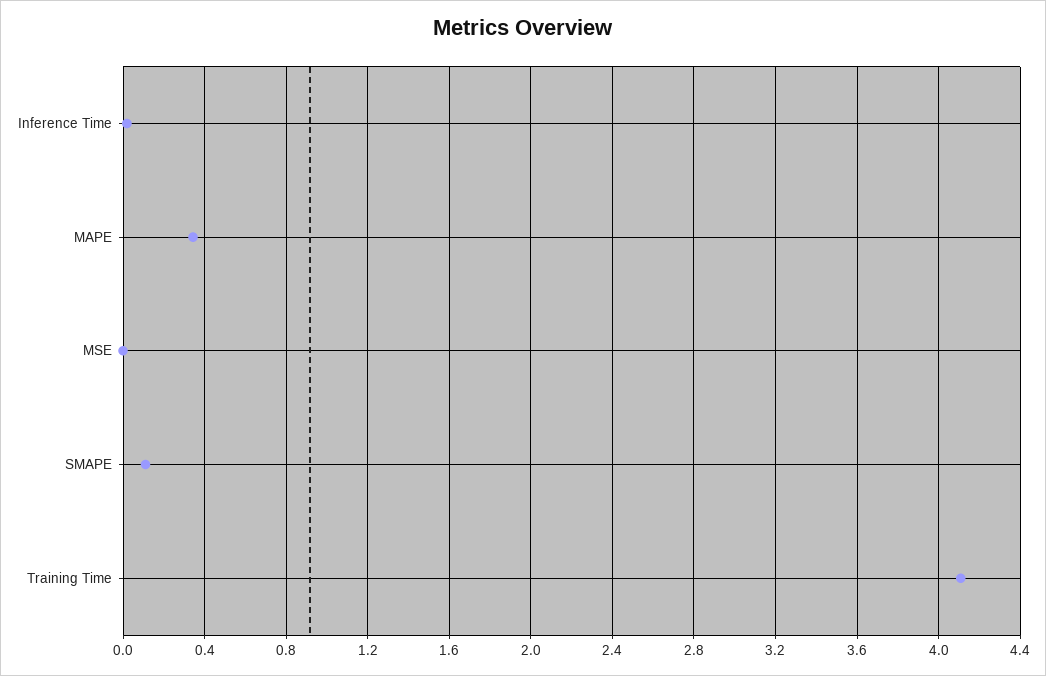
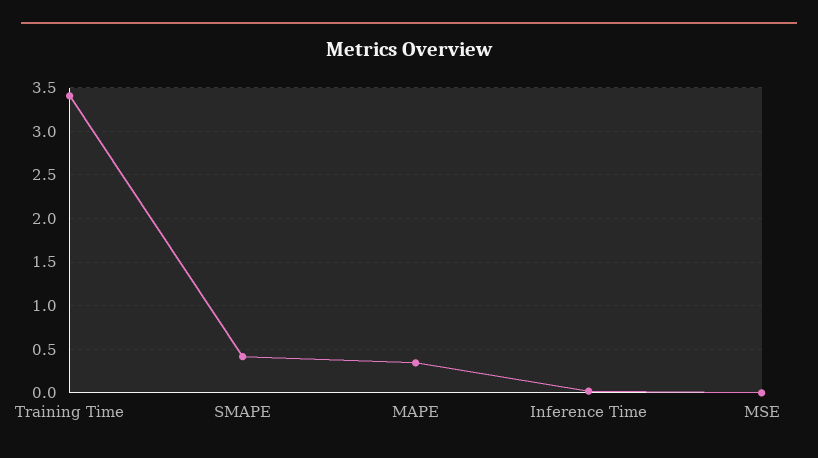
SMAPE: 0.1 -> 0.4
Training Time: 4.1 -> 3.4

